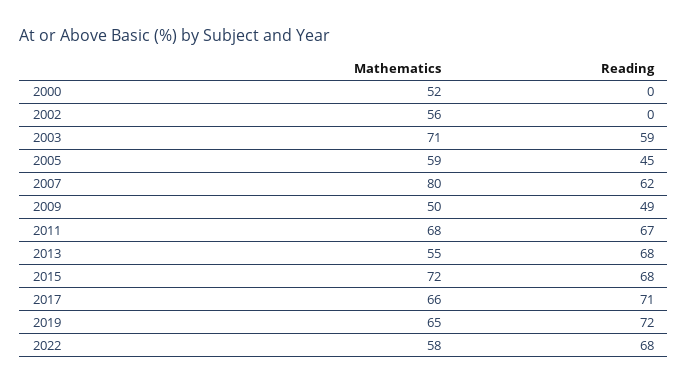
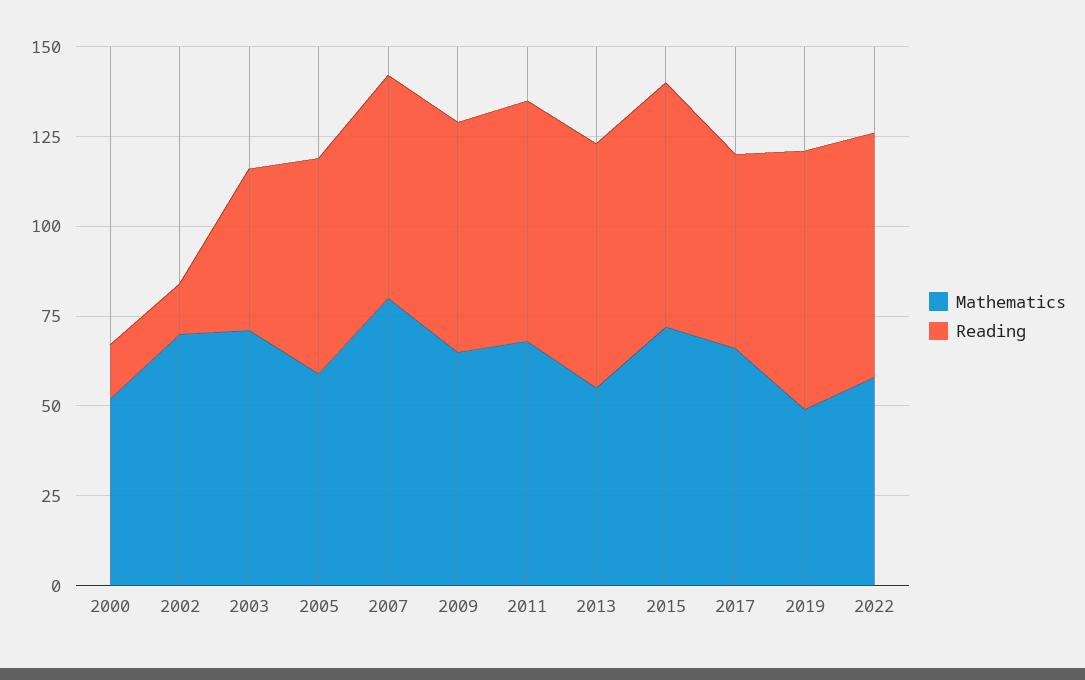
Reading, 2000: 0 -> 15
Mathematics, 2002: 56 -> 70
Reading, 2002: 0 -> 15
Reading, 2003: 59 -> 45
Reading, 2005: 45 -> 60
Mathematics, 2009: 50 -> 65
Reading, 2009: 49 -> 65
Reading, 2017: 71 -> 55
Mathematics, 2019: 65 -> 50

